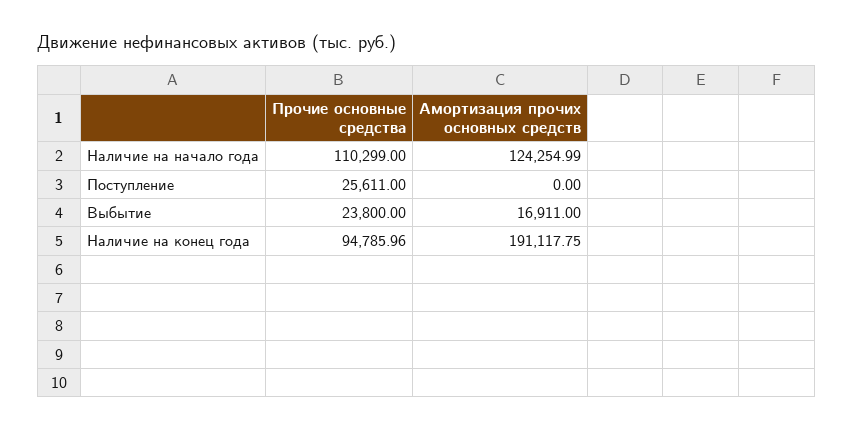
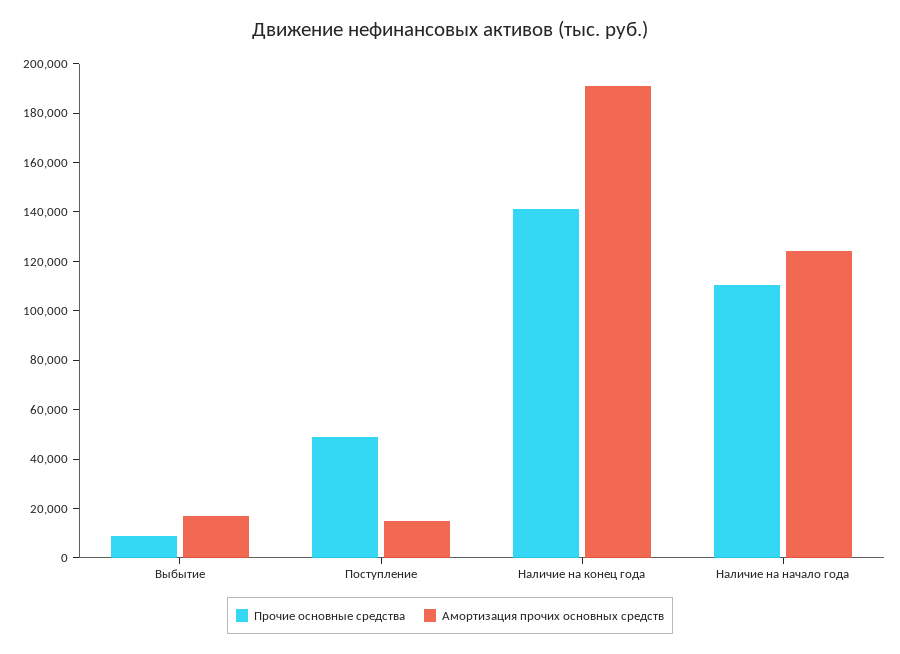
Прочие основные средства, Поступление: 25611 -> 50000
Амортизация прочих основных средств, Поступление: 0 -> 15000
Прочие основные средства, Выбытие: 23800 -> 10000
Прочие основные средства, Наличие на конец года: 94785.96 -> 140000

